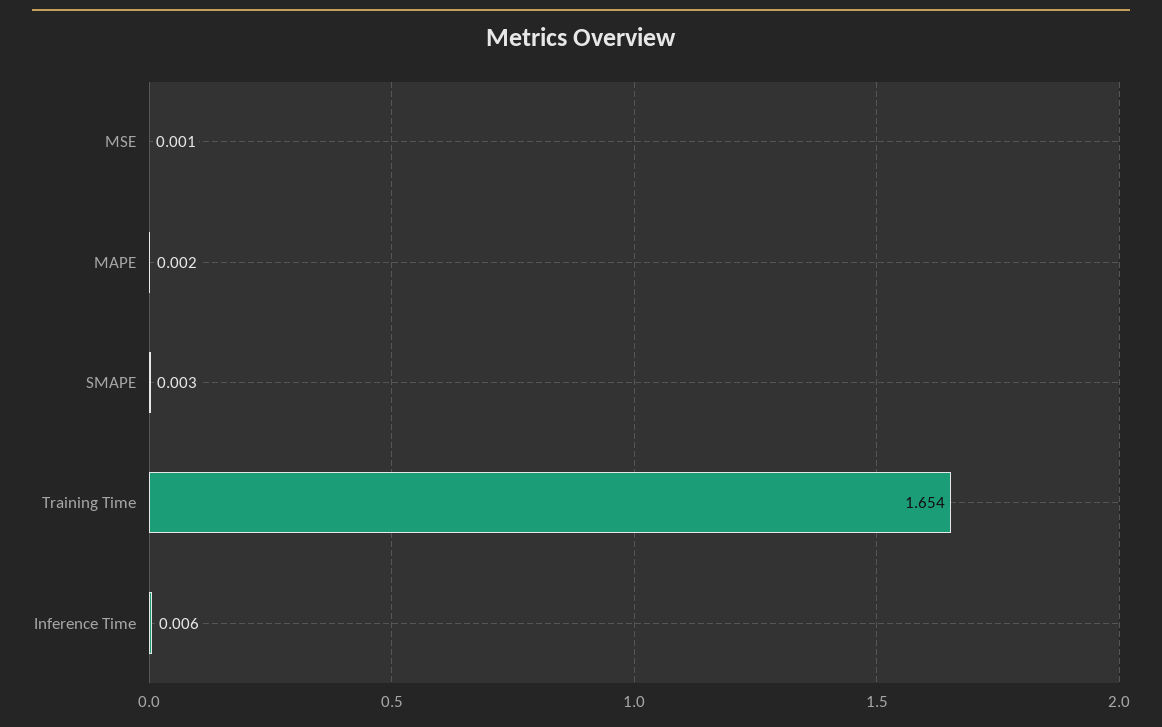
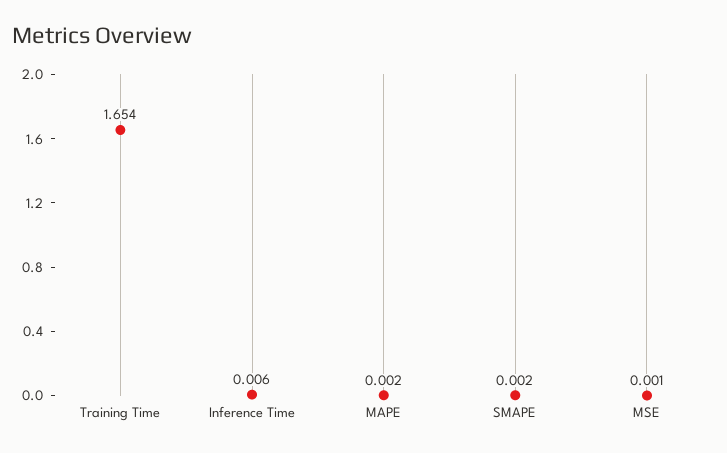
SMAPE: 0.003 -> 0.002

